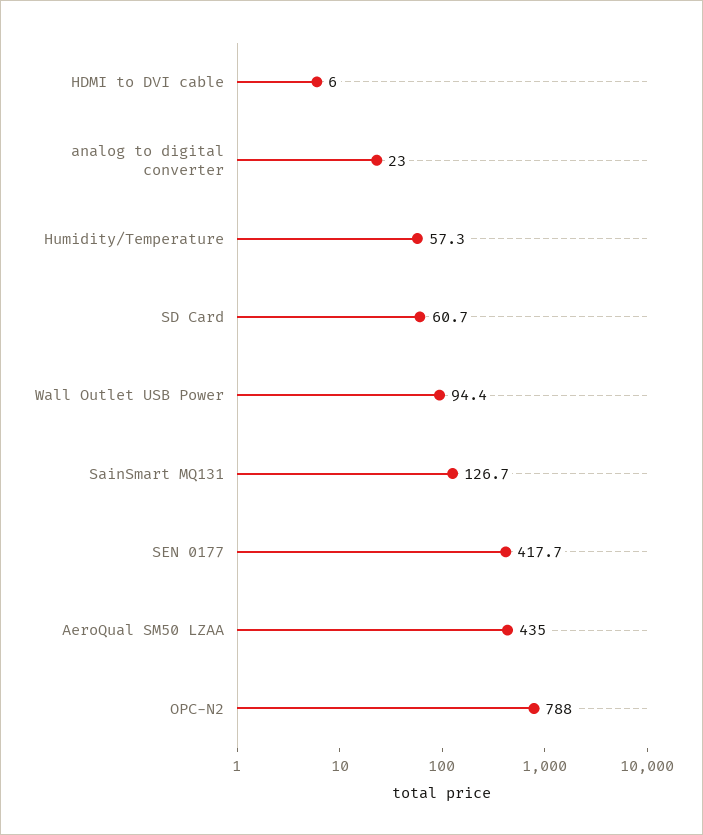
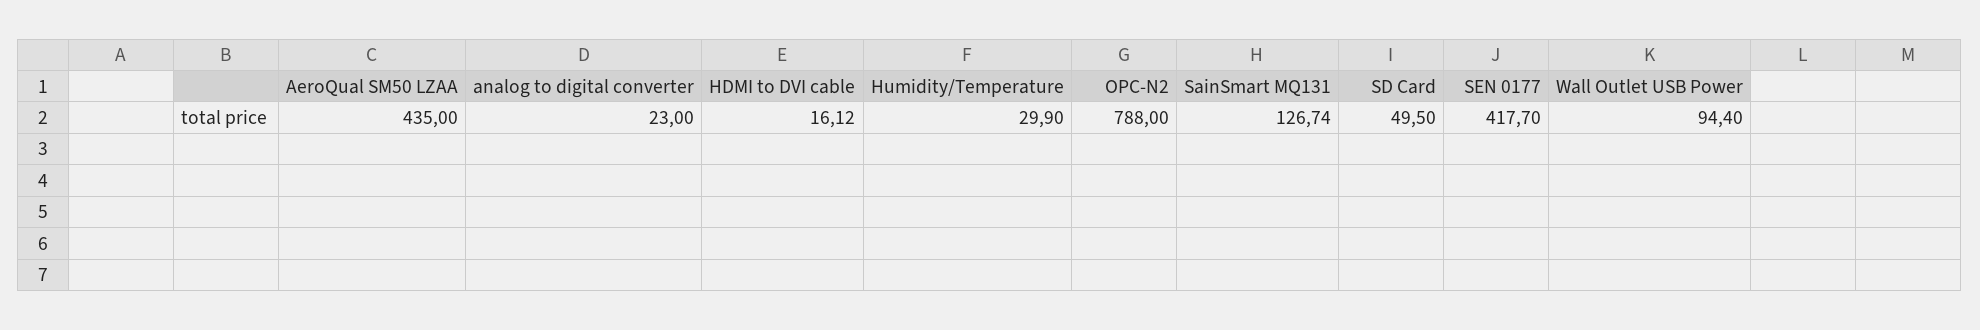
HDMI to DVI cable: 6 -> 16.12
Humidity/Temperature: 57.3 -> 29.9
SD Card: 60.7 -> 49.5

